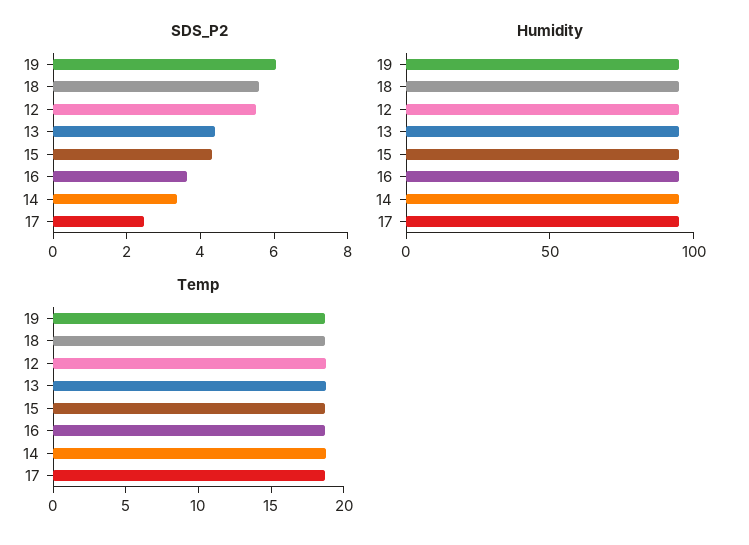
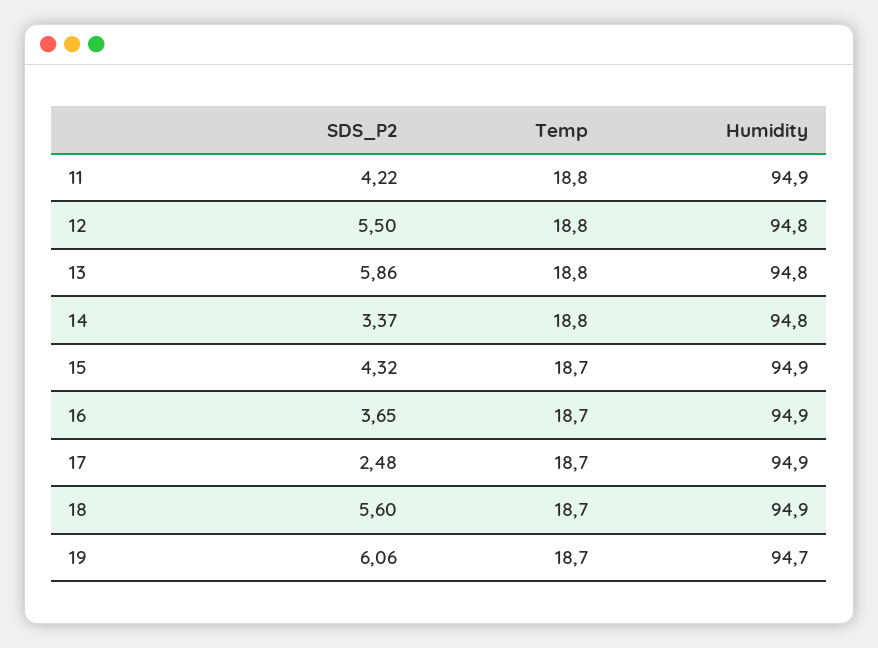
SDS_P2, 13: 4.5 -> 5.86
SDS_P2, 11: none -> 4.22
Temp, 11: none -> 18.8
Humidity, 11: none -> 94.9

